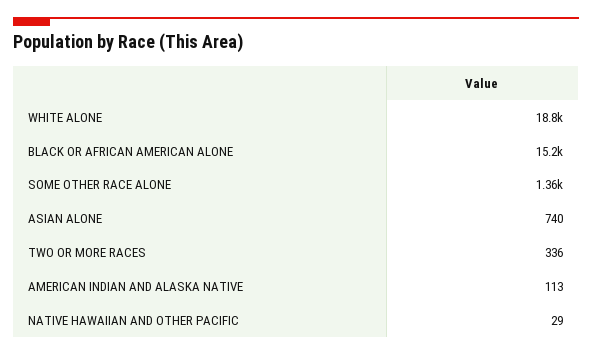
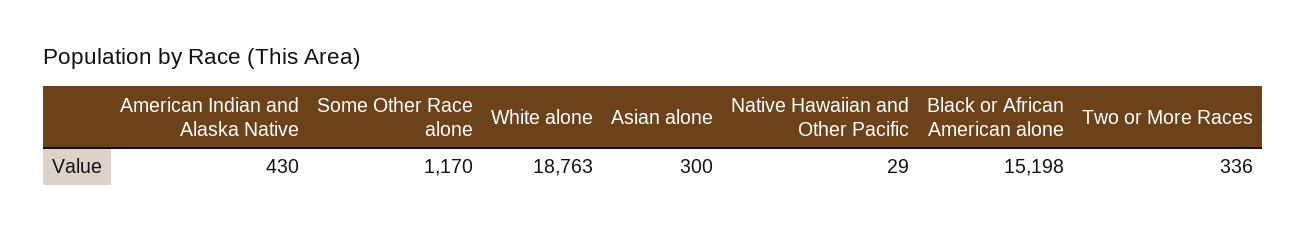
SOME OTHER RACE ALONE: 1360 -> 1170
ASIAN ALONE: 740 -> 300
AMERICAN INDIAN AND ALASKA NATIVE: 113 -> 430

